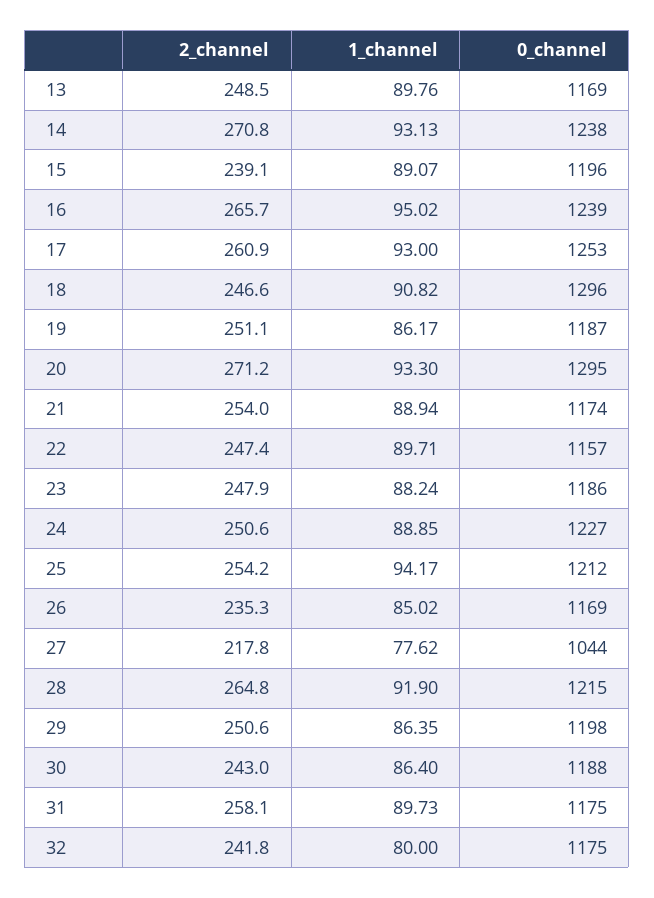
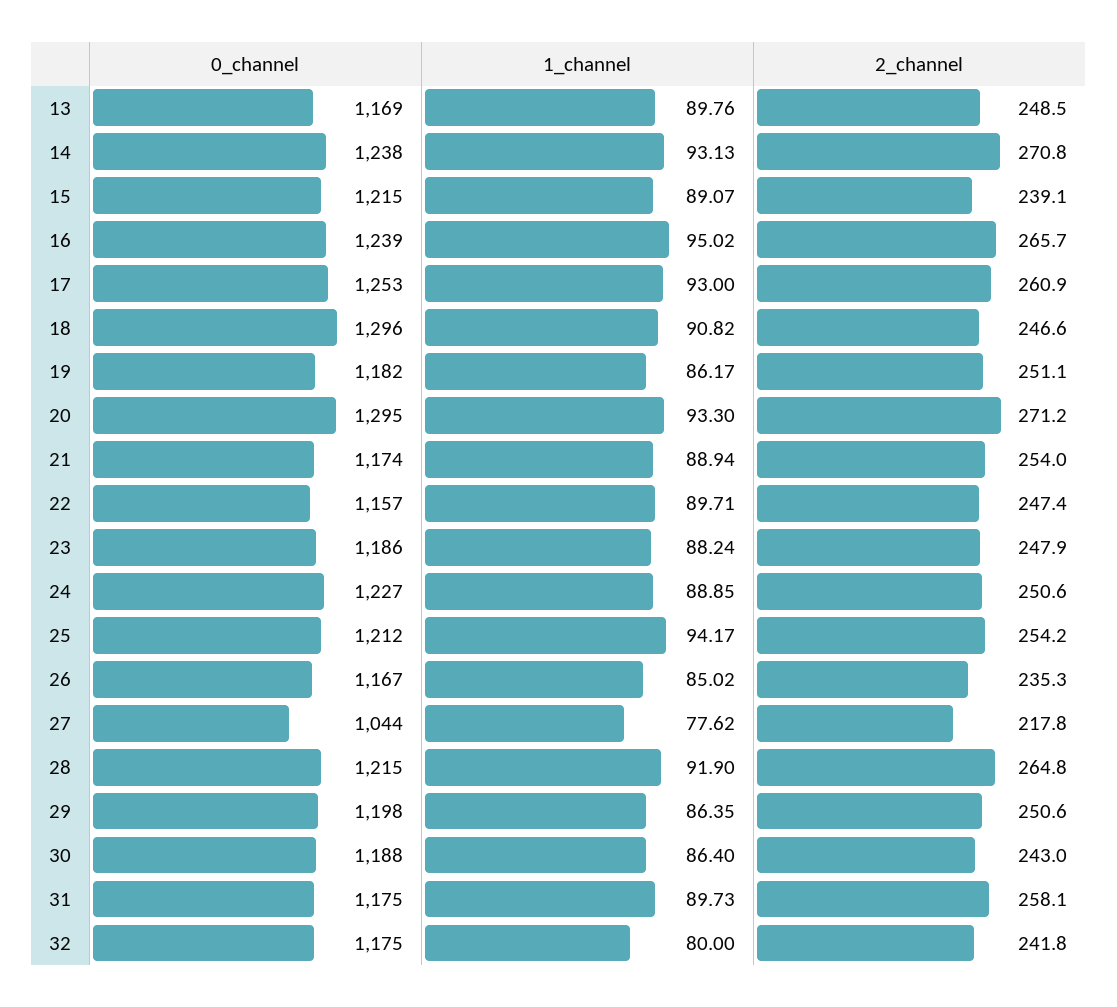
0_channel, 15: 1196 -> 1215
0_channel, 19: 1187 -> 1182
0_channel, 26: 1169 -> 1167

